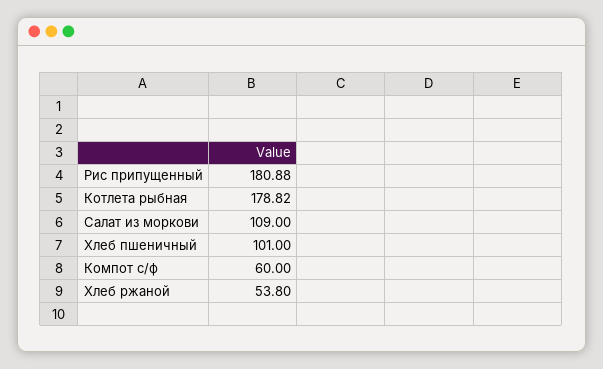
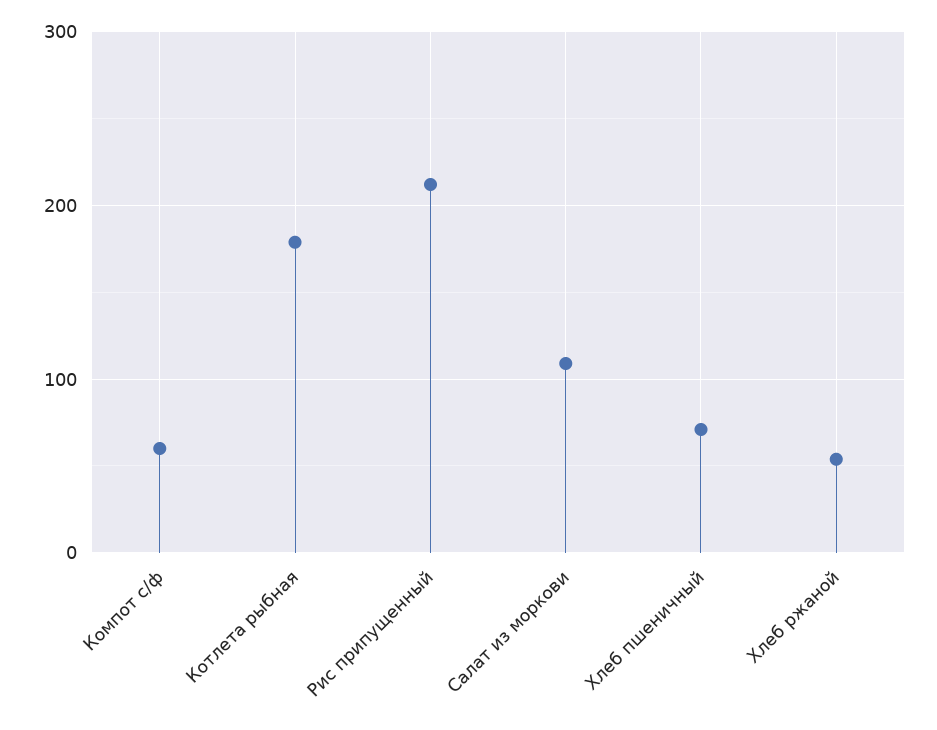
Рис припущенный: 180.88 -> 210
Хлеб пшеничный: 101 -> 70

